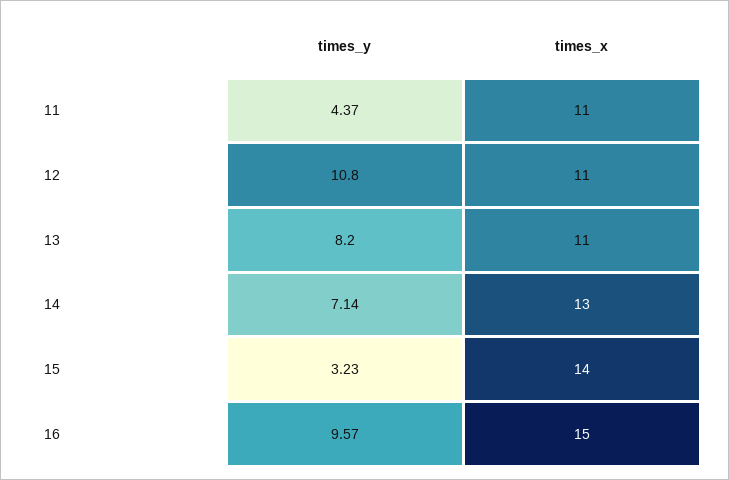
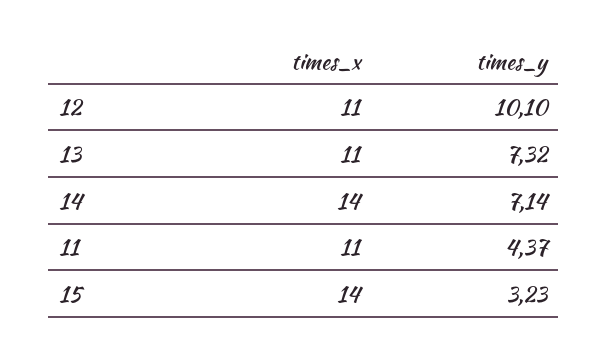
times_y, 12: 10.8 -> 10.1
times_y, 13: 8.2 -> 7.32
times_x, 14: 13 -> 14
times_y, 16: 9.57 -> none
times_x, 16: 15 -> none

